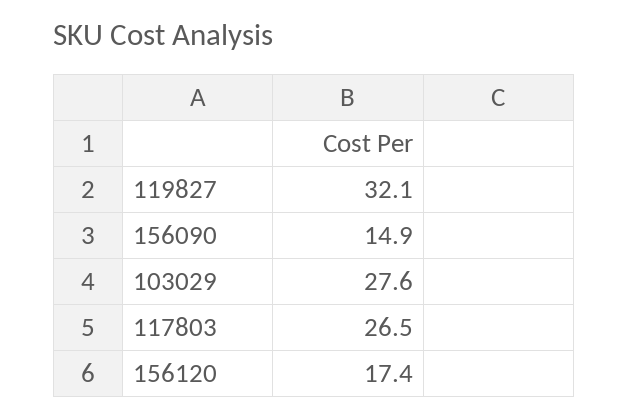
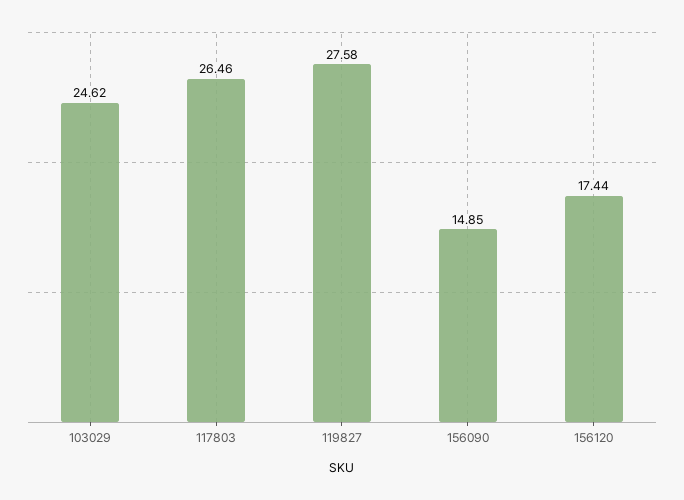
119827: 32.1 -> 27.58
103029: 27.6 -> 24.62

